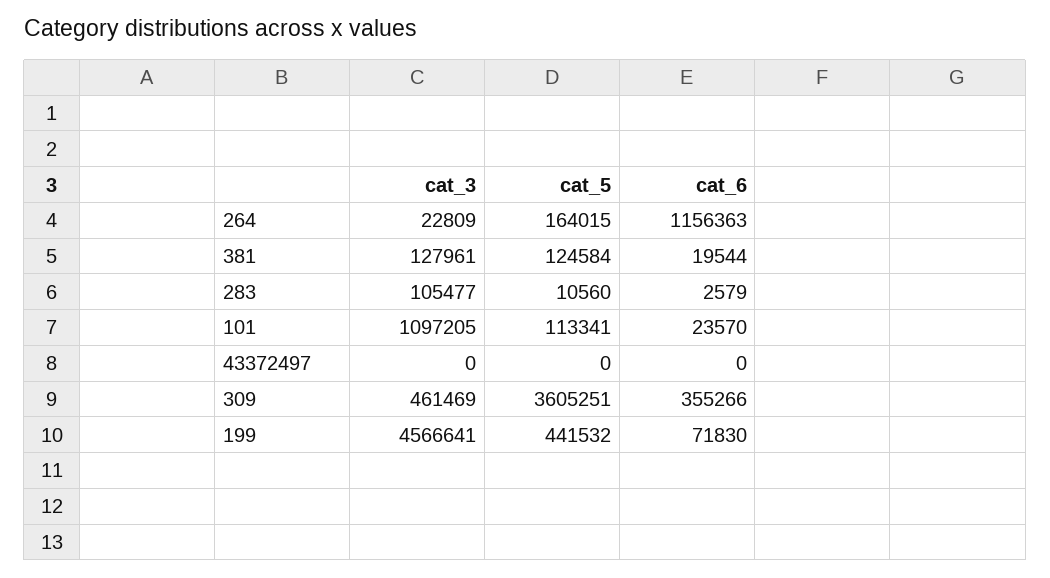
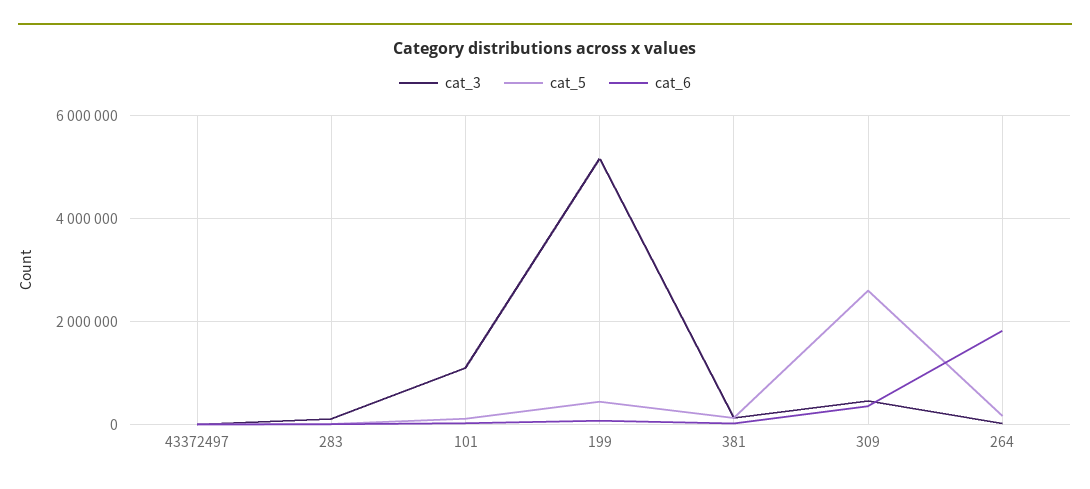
cat_6, 264: 1156363 -> 1800000
cat_5, 309: 3605251 -> 2600000
cat_3, 199: 4566641 -> 5200000

